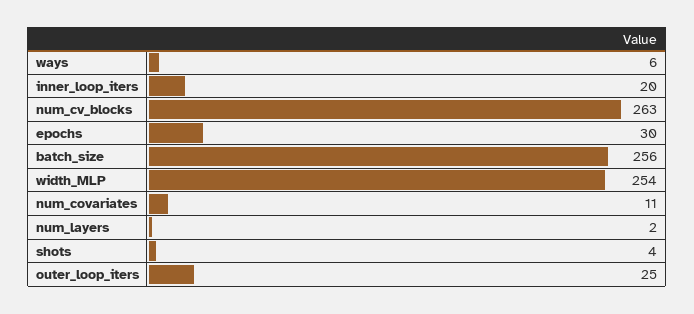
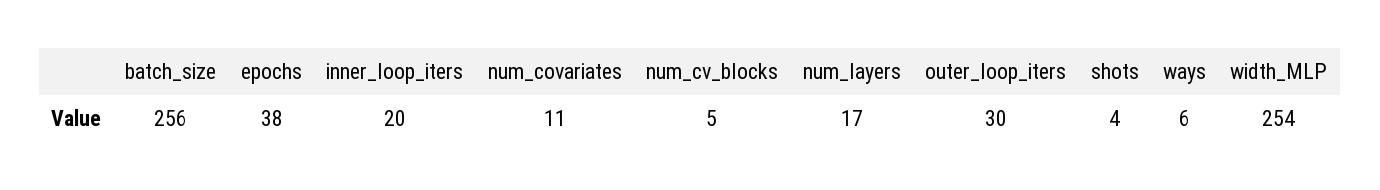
num_cv_blocks: 263 -> 5
epochs: 30 -> 38
num_layers: 2 -> 17
outer_loop_iters: 25 -> 30

